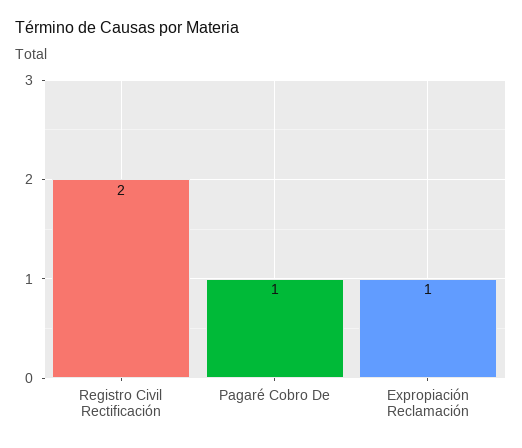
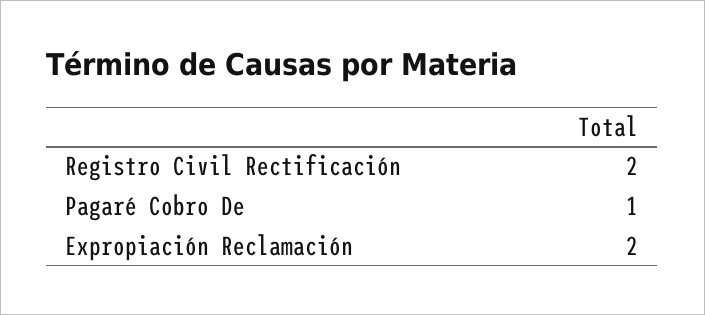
Expropiación Reclamación: 1 -> 2

